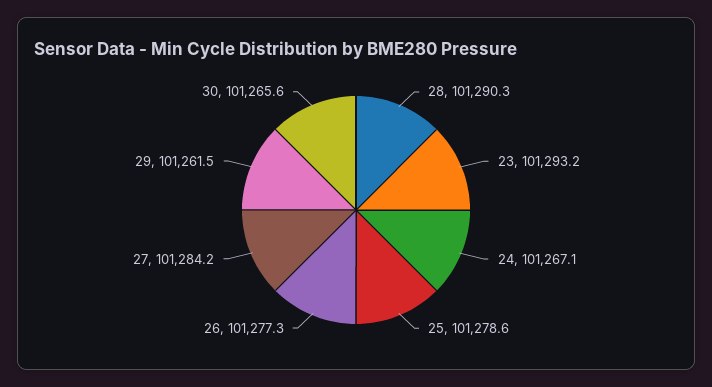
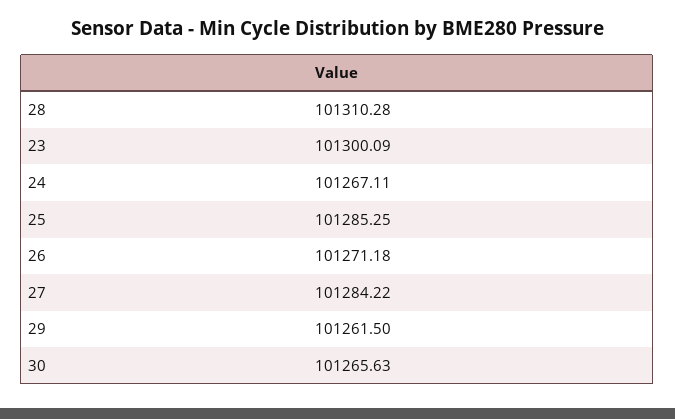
28: 101290.3 -> 101310.28
23: 101293.2 -> 101300.09
25: 101278.6 -> 101285.25
26: 101277.3 -> 101271.18

